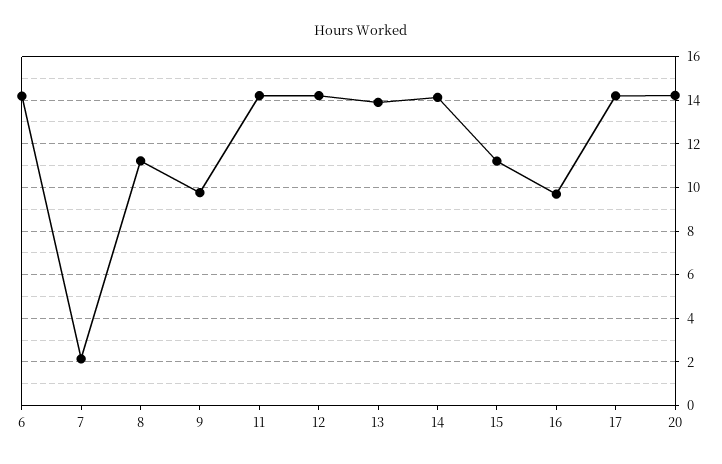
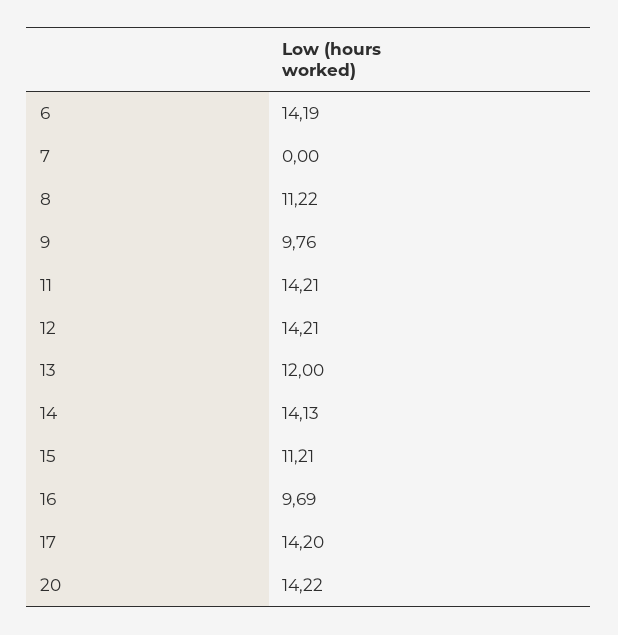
7: 2 -> 0
13: 14 -> 12

